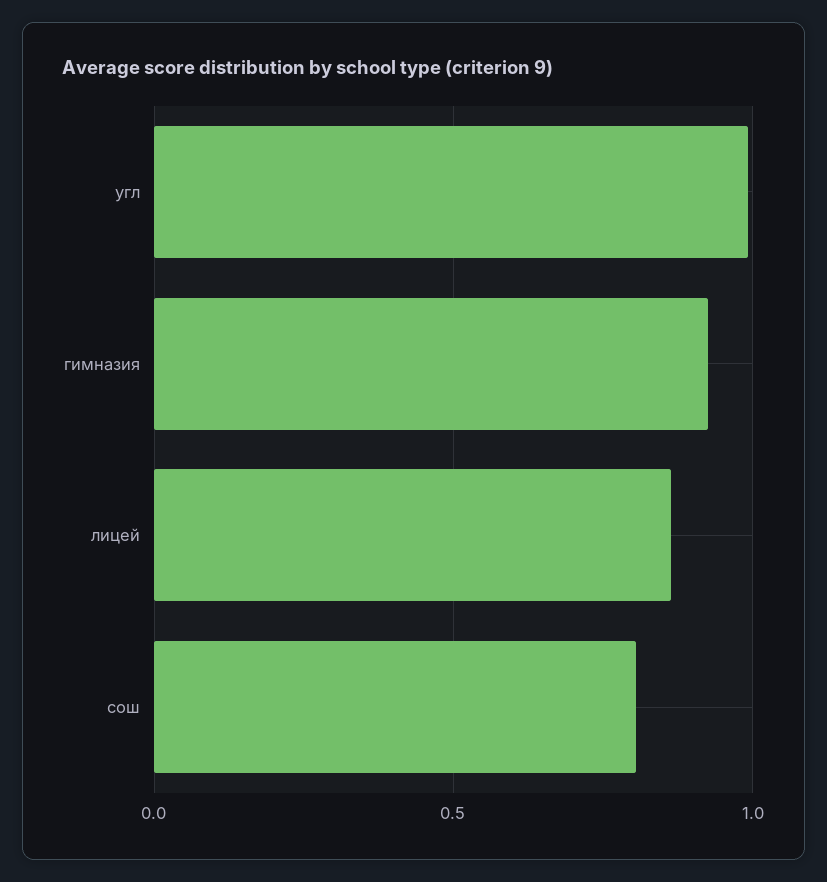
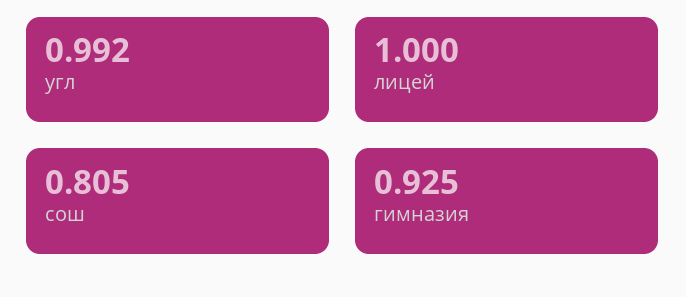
лицей: 0.85 -> 1

